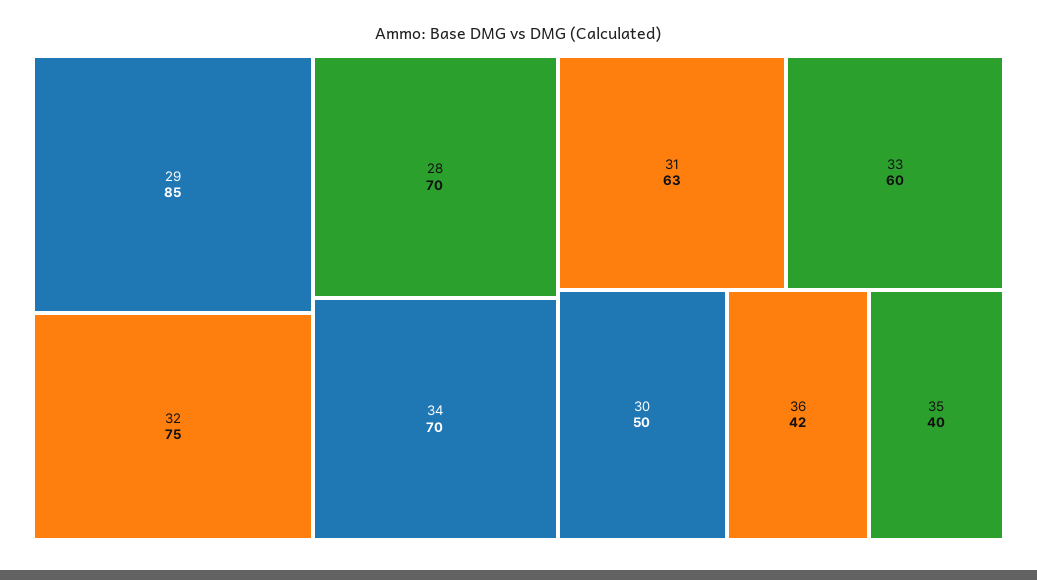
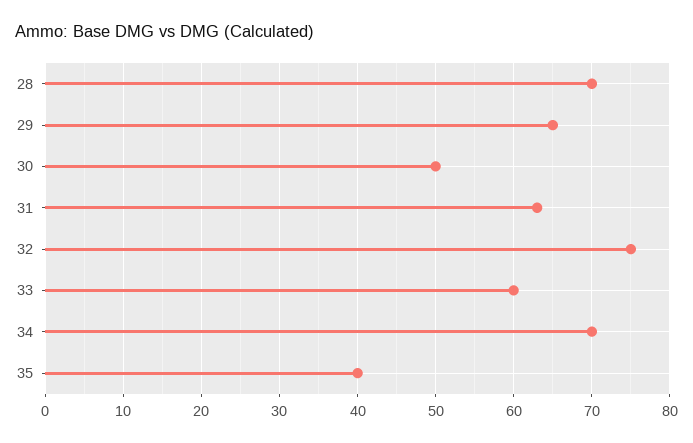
29: 85 -> 65
36: 42 -> none

